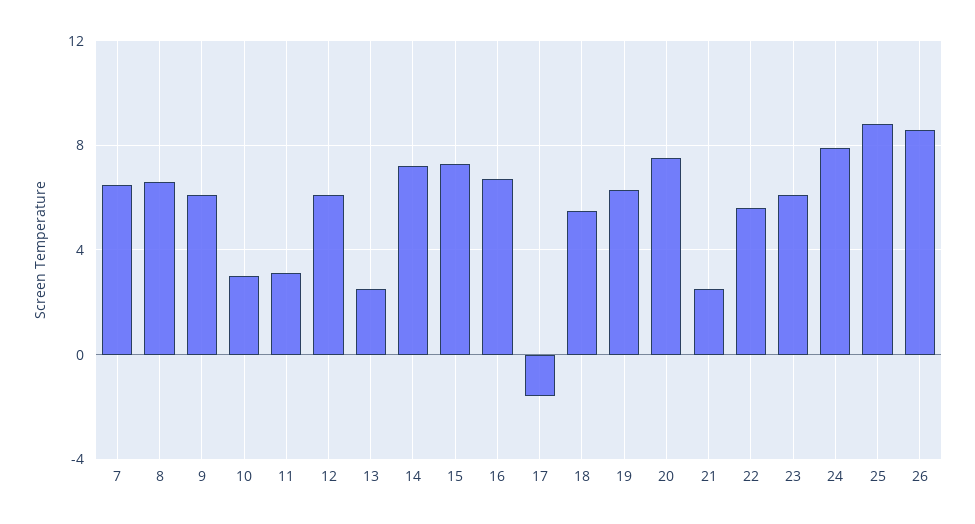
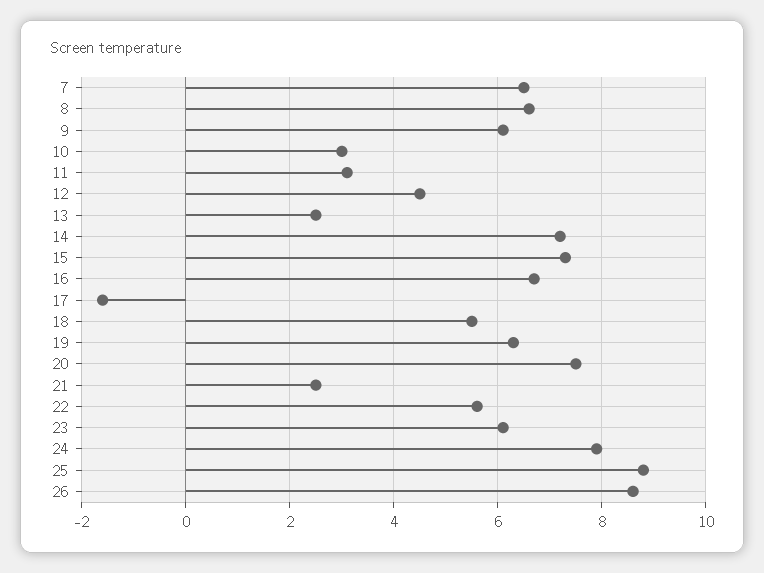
12: 6 -> 4.5

